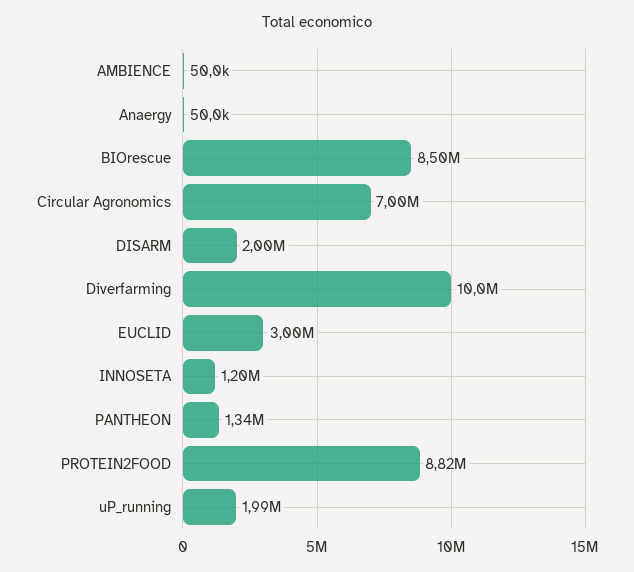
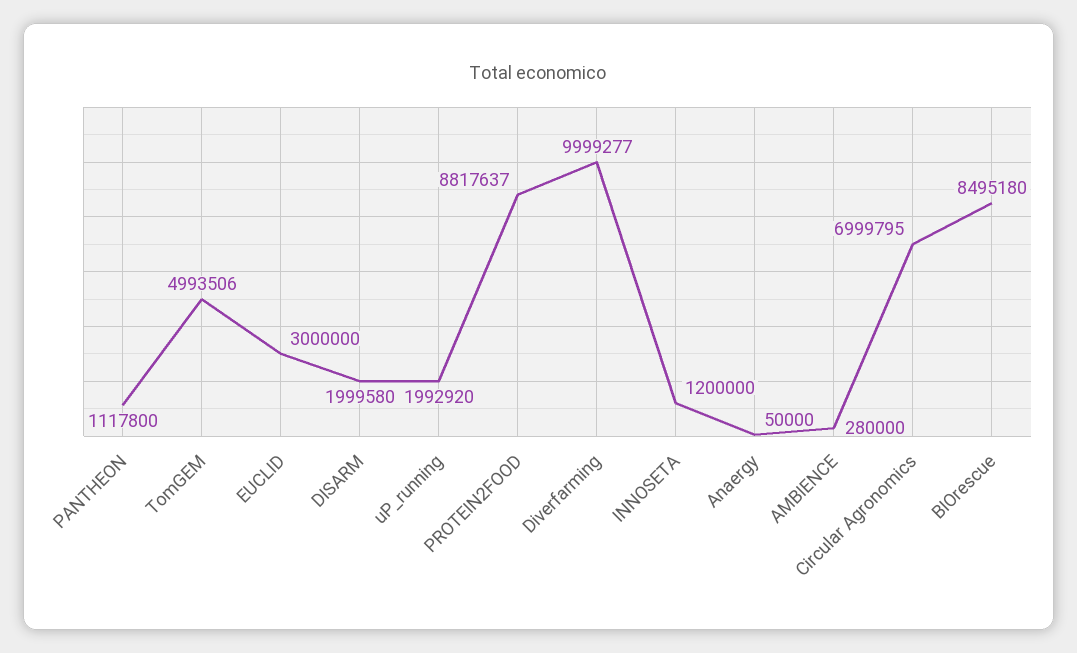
AMBIENCE: 50000 -> 280000
PANTHEON: 1340000 -> 1117800
TomGEM: none -> 4993506

